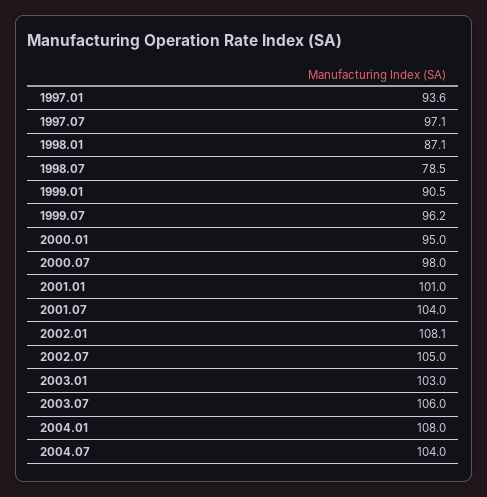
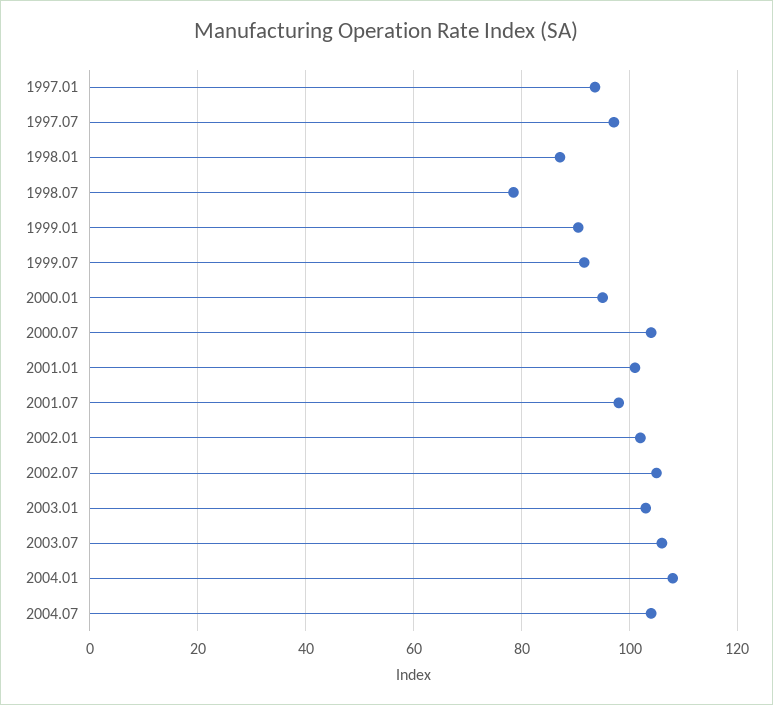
1999.07: 96.2 -> 92
2000.07: 98 -> 104
2001.07: 104 -> 98
2002.01: 108.1 -> 102

